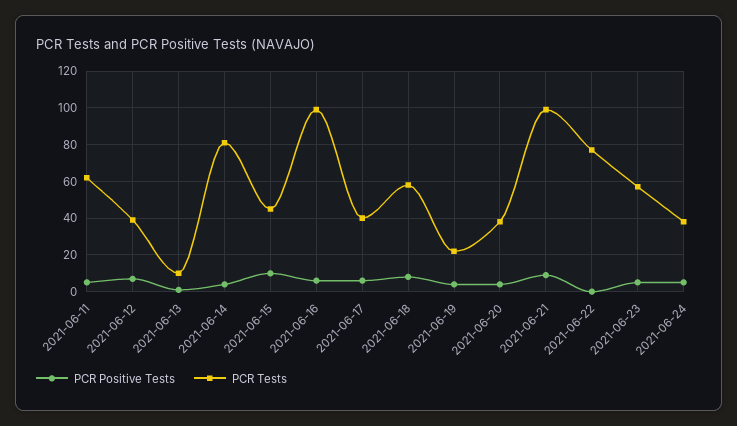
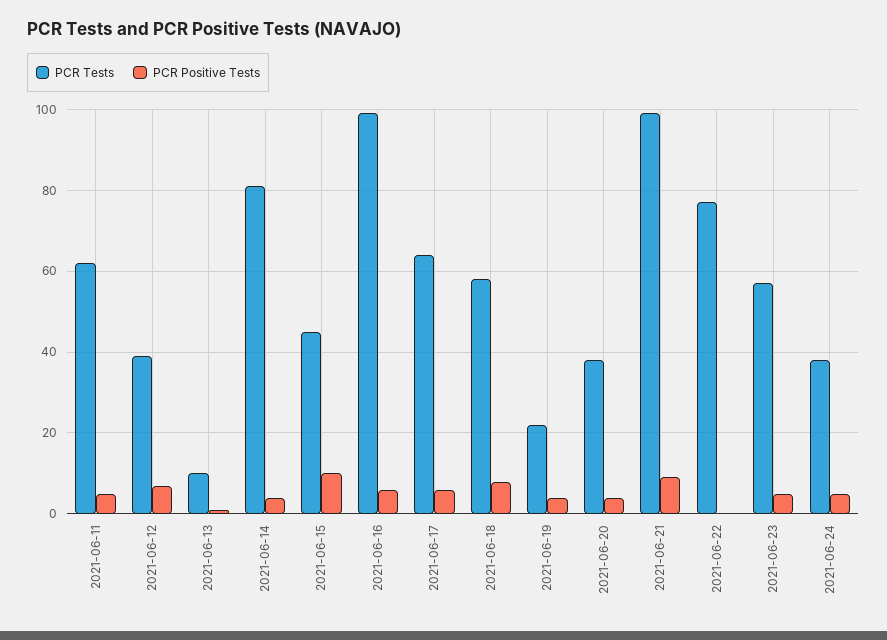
PCR Tests, 2021-06-17: 40 -> 65

